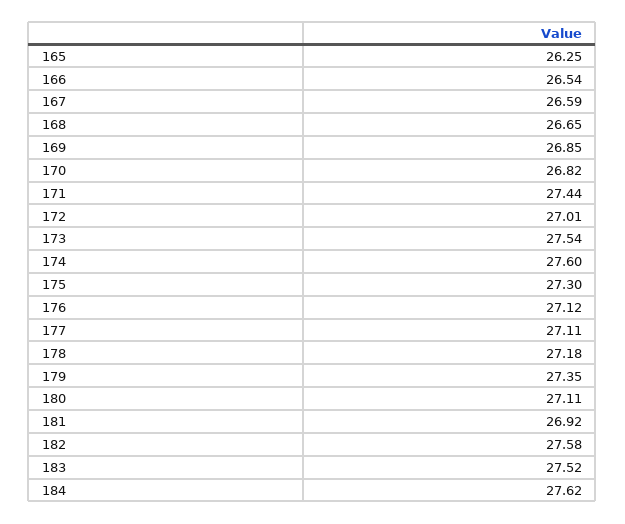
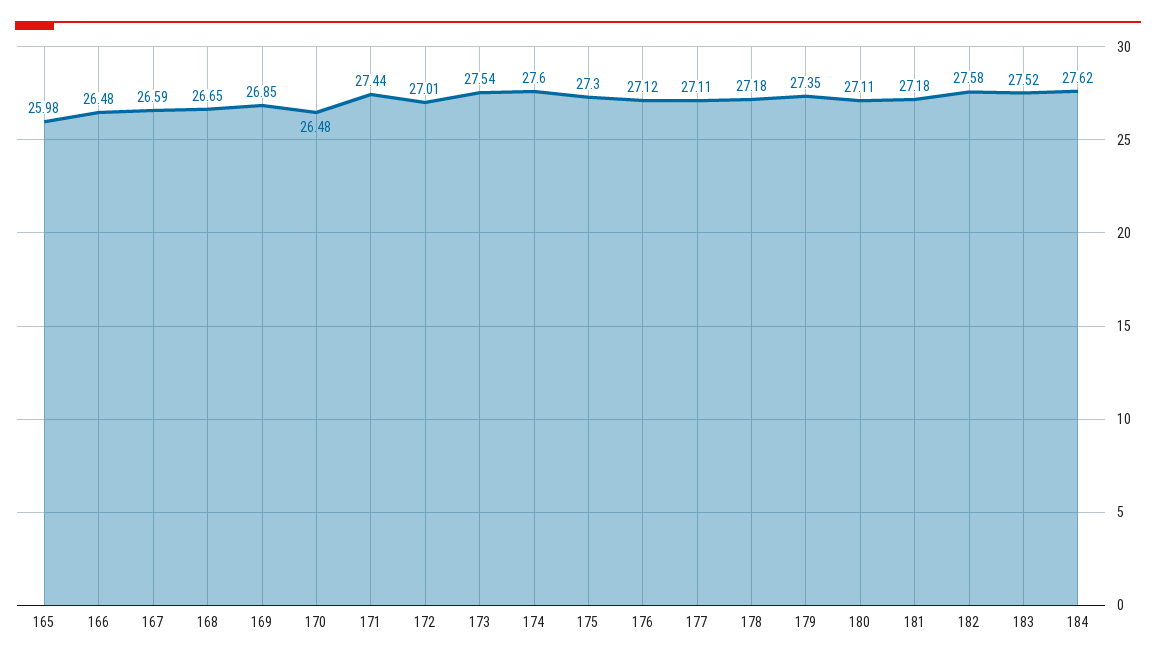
165: 26.25 -> 25.98
166: 26.54 -> 26.48
170: 26.82 -> 26.48
181: 26.92 -> 27.18

